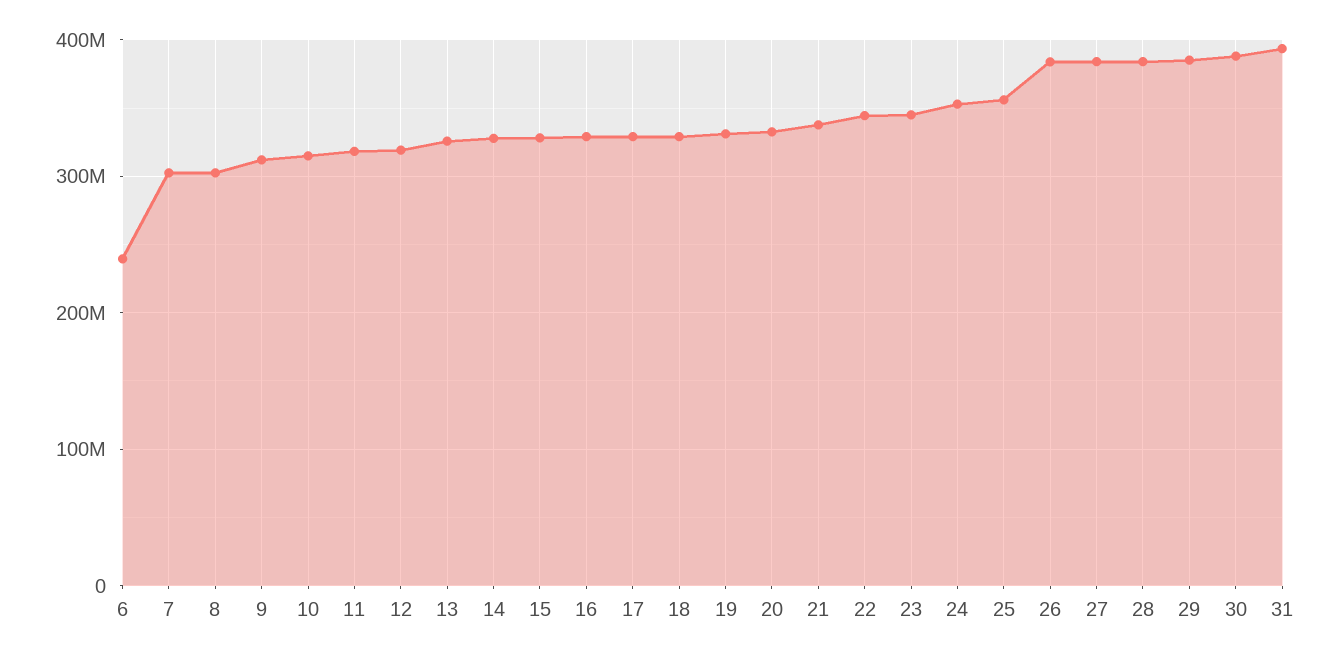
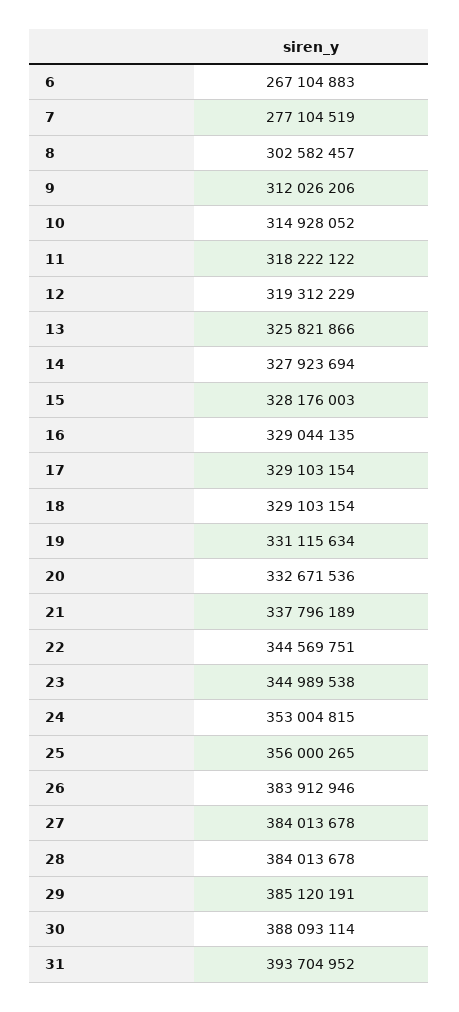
6: 240000000 -> 267104883
7: 300000000 -> 277104519

